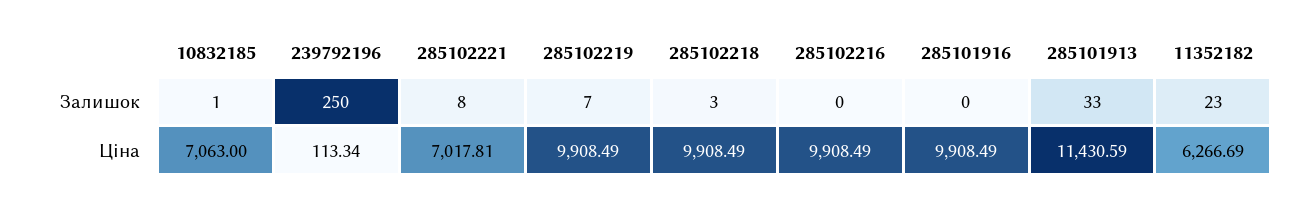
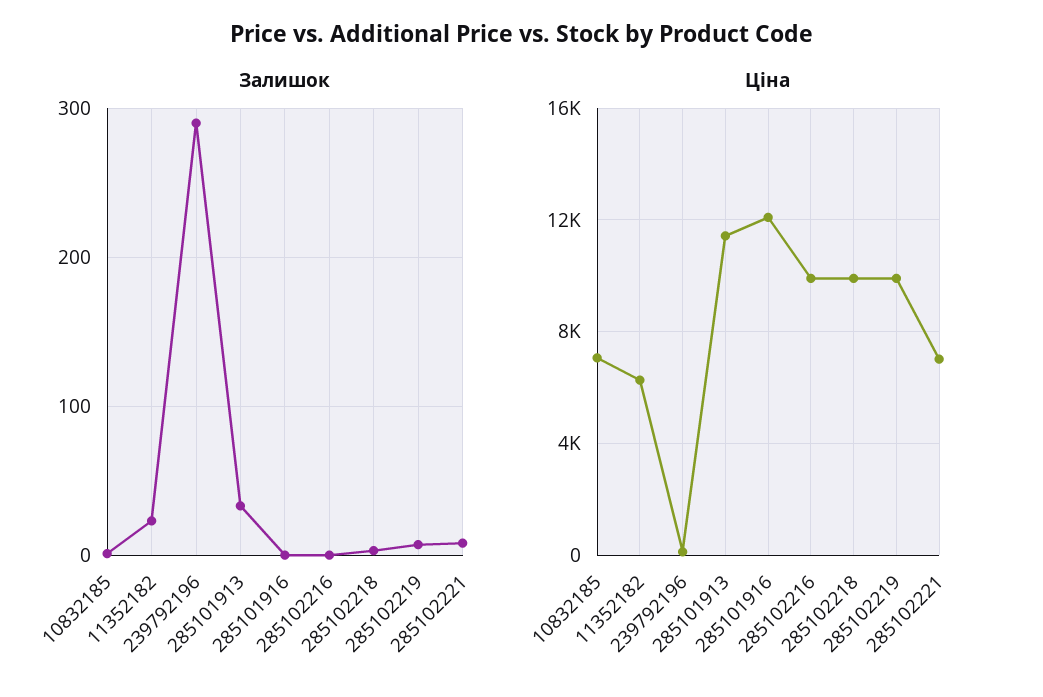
Залишок, 239792196: 250 -> 290
Ціна, 285101916: 9908.49 -> 12000

